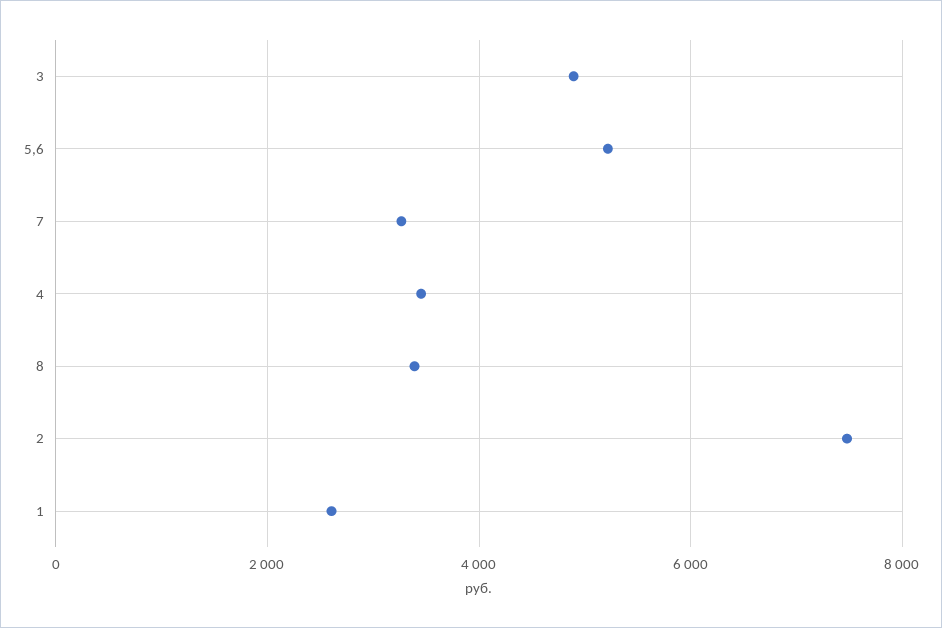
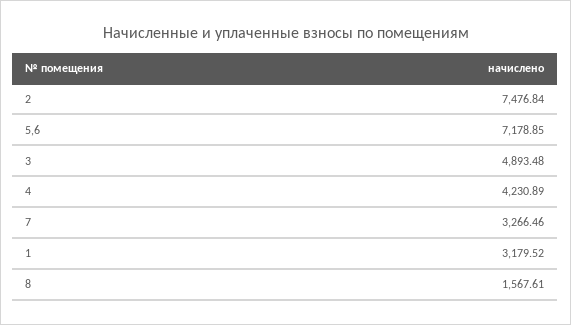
5,6: 5200 -> 7178.85
4: 3400 -> 4230.89
8: 3400 -> 1567.61
1: 2600 -> 3179.52

